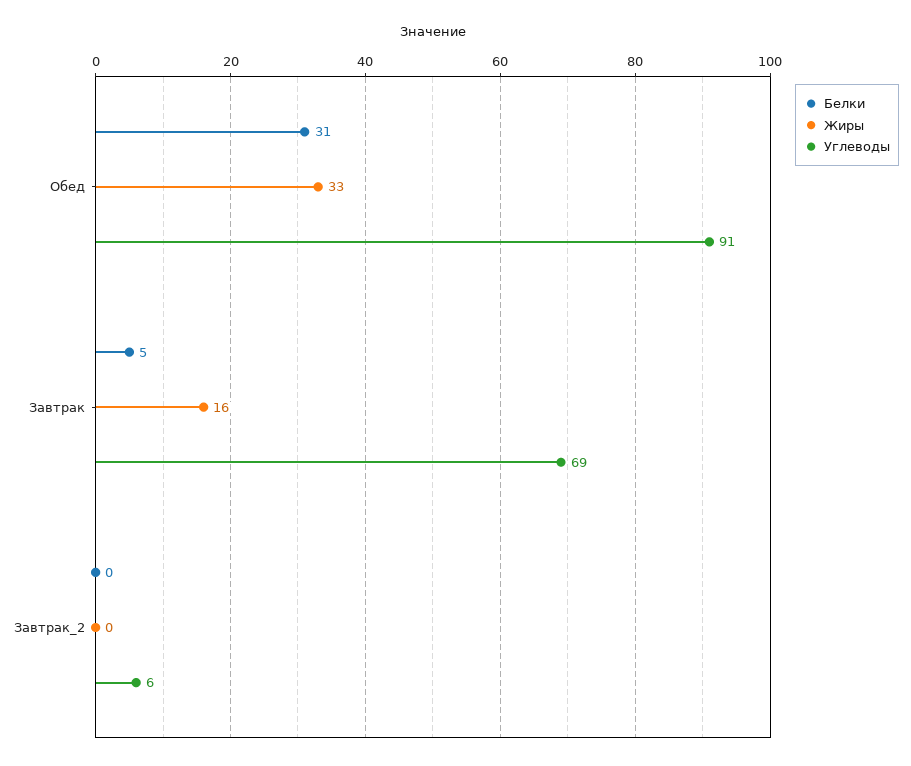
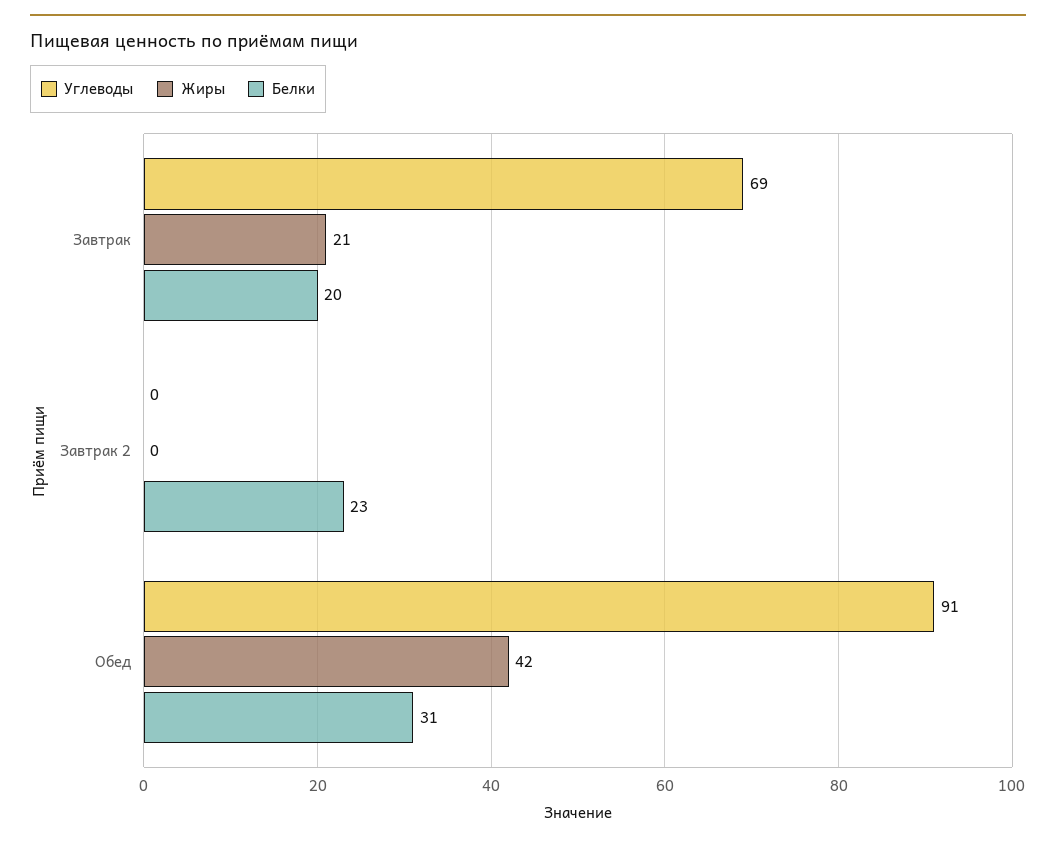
Жиры, Обед: 33 -> 42
Белки, Завтрак: 5 -> 20
Жиры, Завтрак: 16 -> 21
Белки, Завтрак_2: 0 -> 23
Углеводы, Завтрак_2: 6 -> 0

